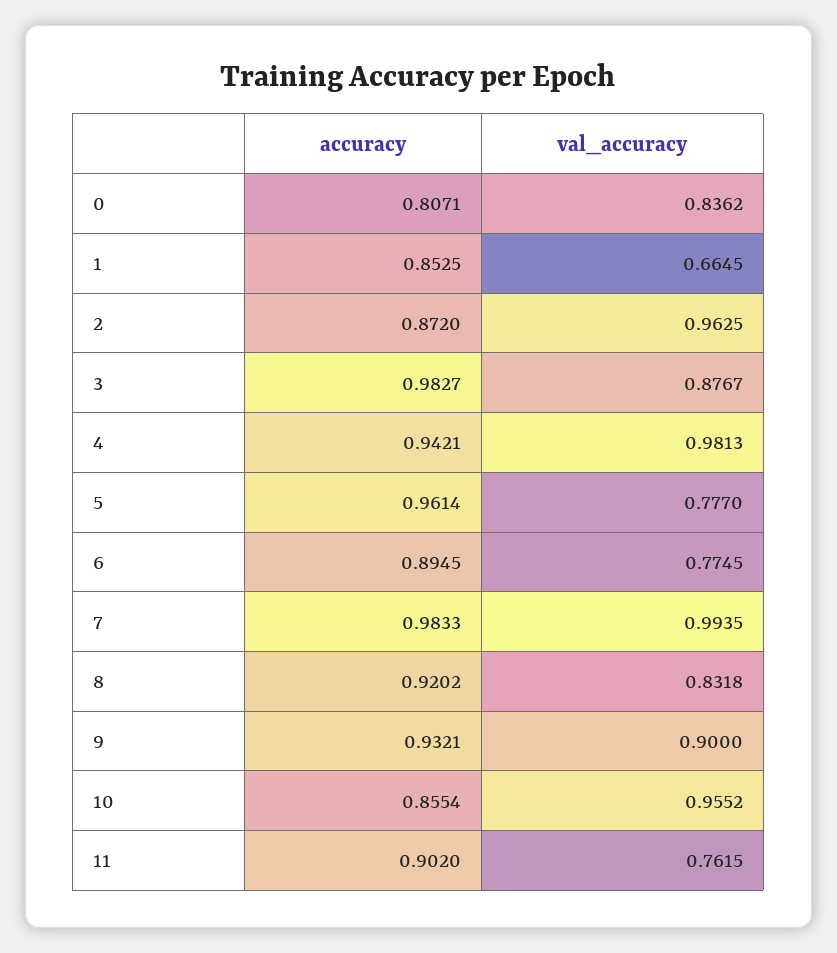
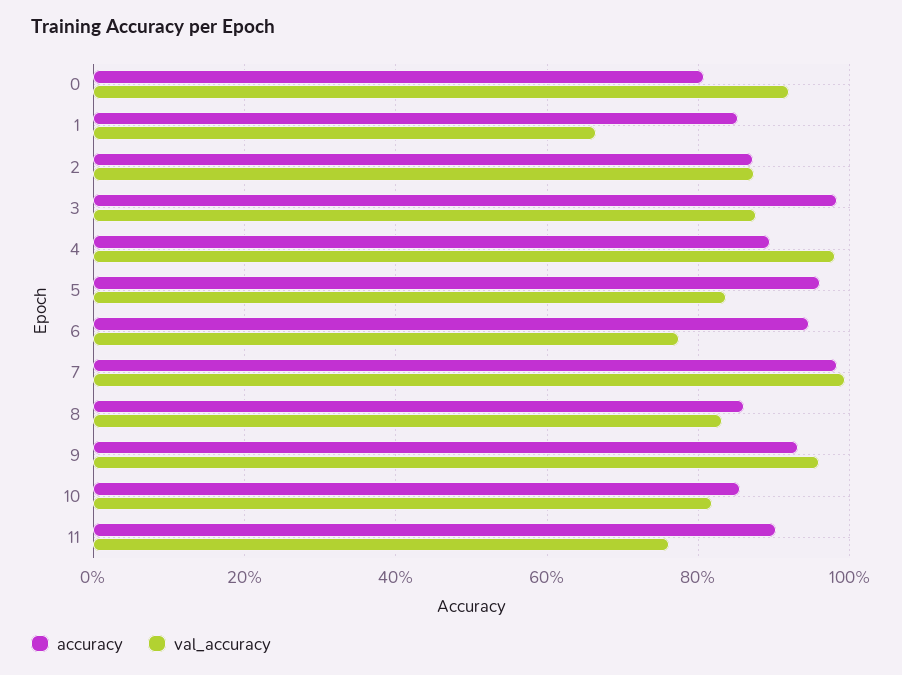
val_accuracy, 0: 0.8362 -> 0.92
val_accuracy, 2: 0.9625 -> 0.88
accuracy, 4: 0.9421 -> 0.9
val_accuracy, 5: 0.777 -> 0.84
accuracy, 6: 0.8945 -> 0.94
accuracy, 8: 0.9202 -> 0.86
val_accuracy, 9: 0.9 -> 0.96
val_accuracy, 10: 0.9552 -> 0.82

